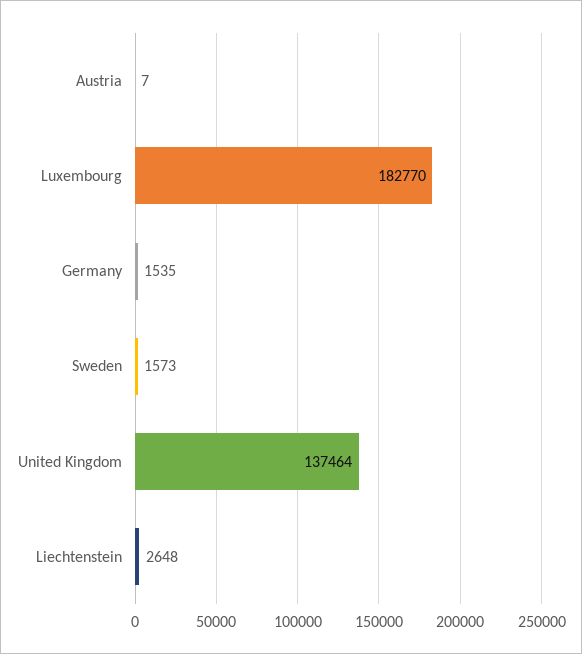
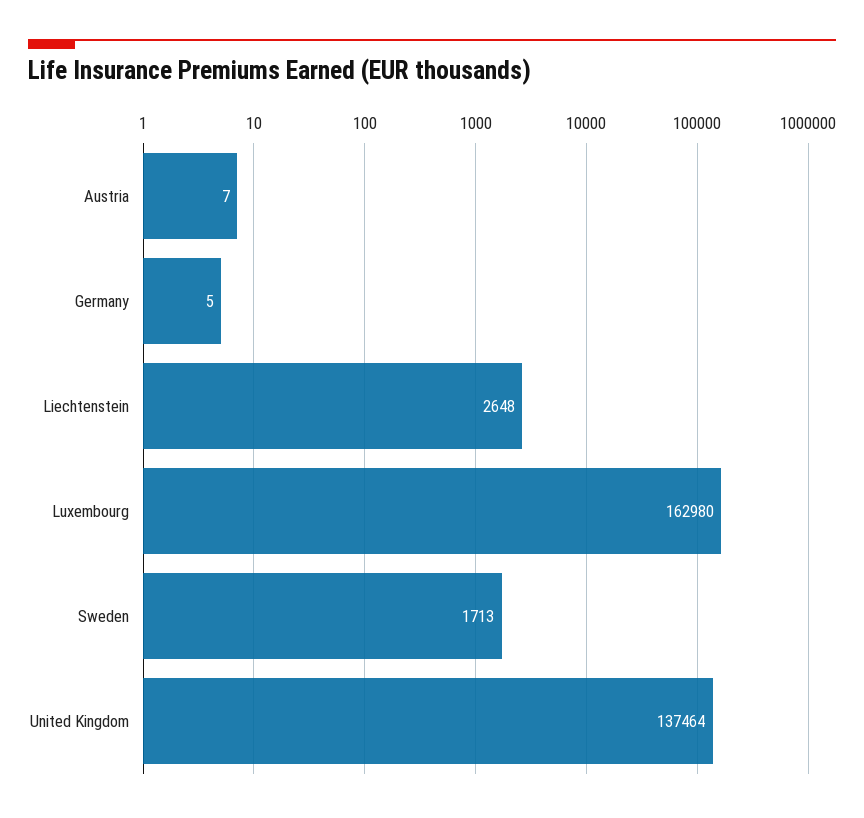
Luxembourg: 182770 -> 162980
Germany: 1535 -> 5
Sweden: 1573 -> 1713

